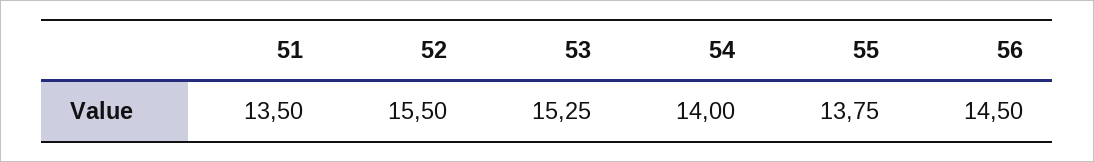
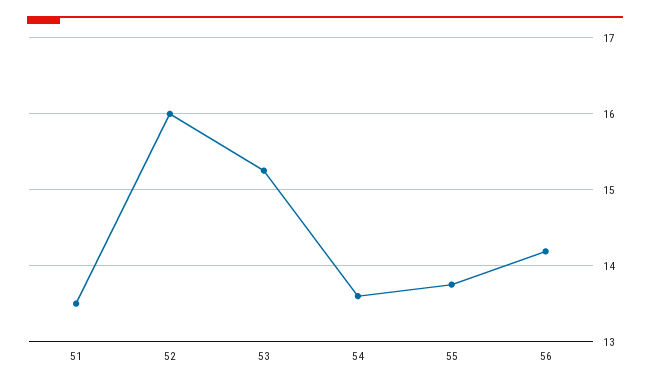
52: 15.5 -> 16
54: 14 -> 13.6
56: 14.5 -> 14.2

